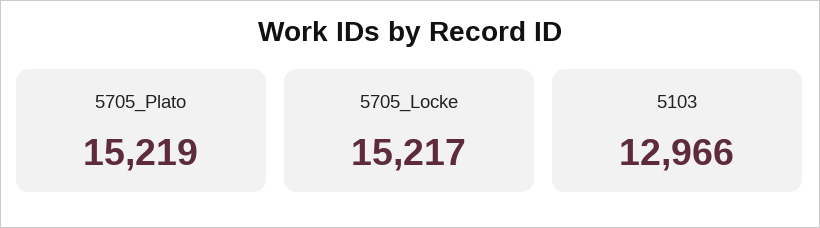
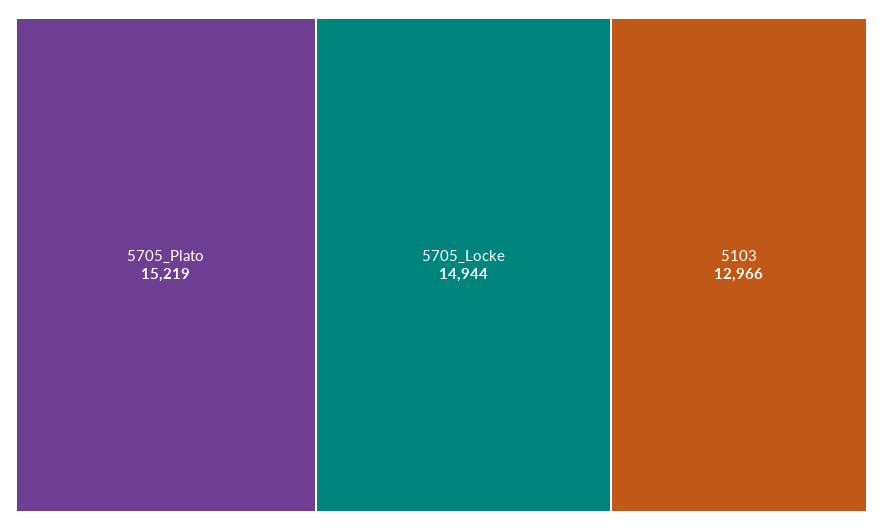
5705_Locke: 15217 -> 14944

